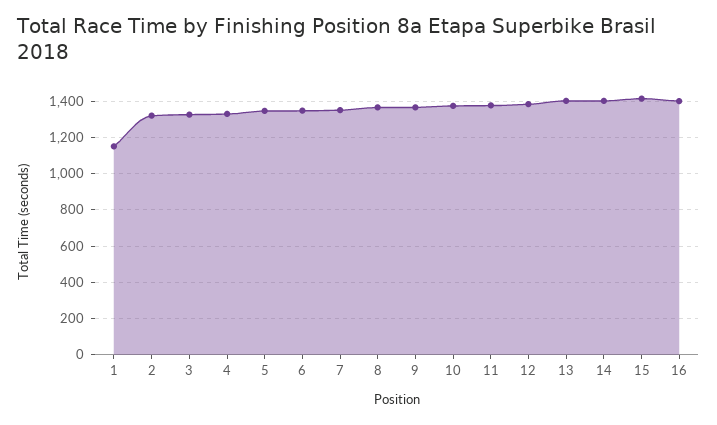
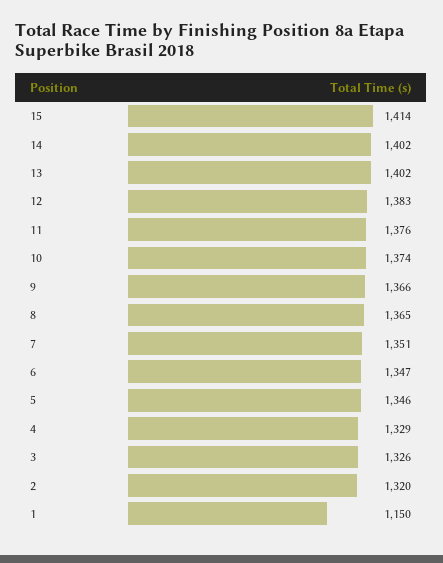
16: 1400 -> none

